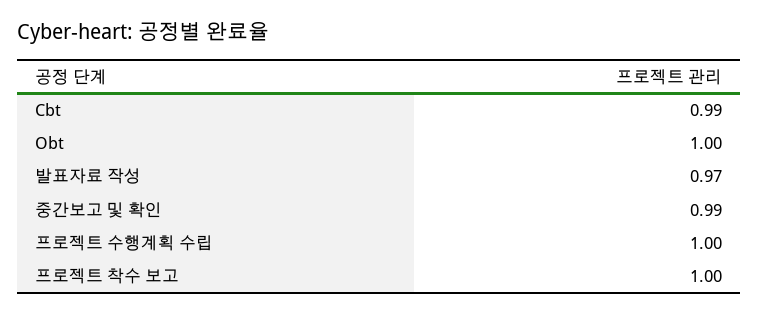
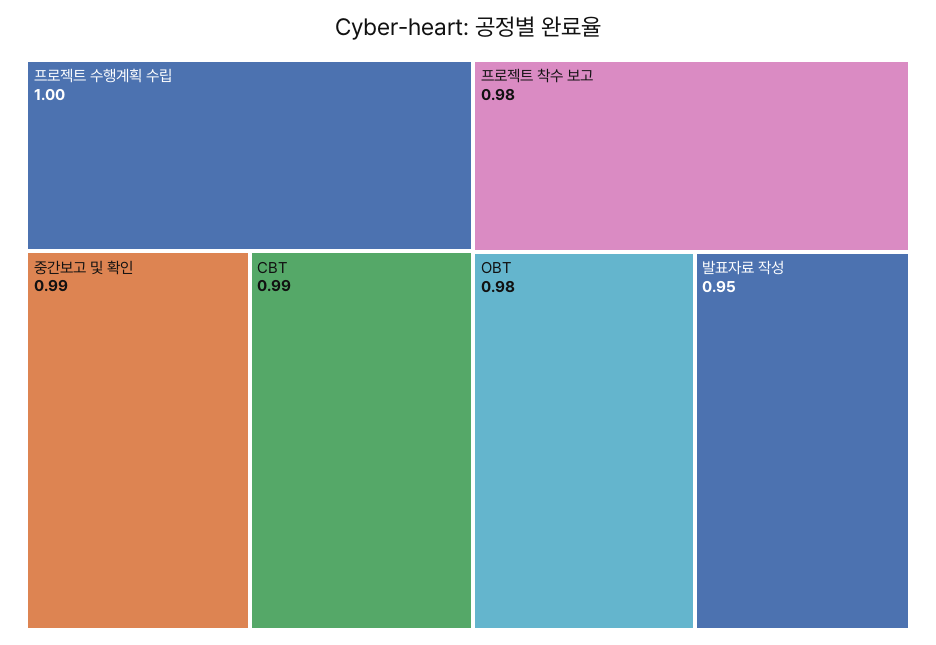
Obt: 1 -> 0.98
발표자료 작성: 0.97 -> 0.95
프로젝트 착수 보고: 1 -> 0.98

